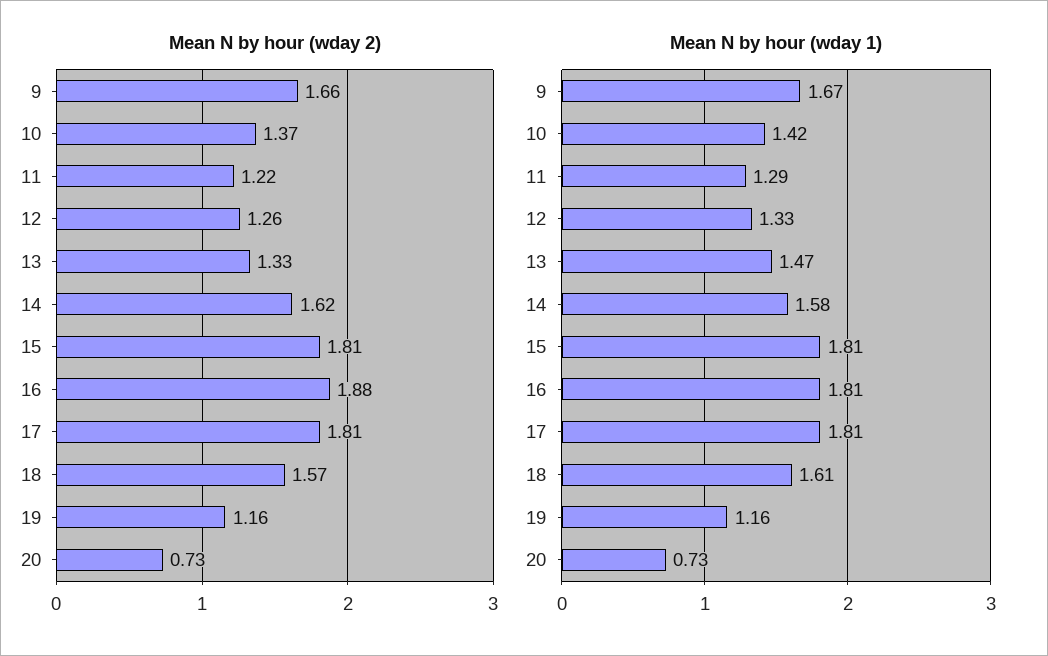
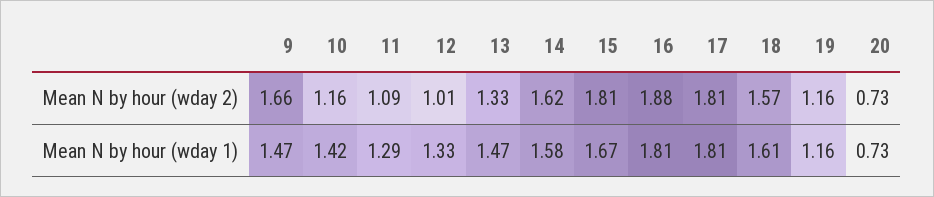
Mean N by hour (wday 2), 10: 1.37 -> 1.16
Mean N by hour (wday 2), 11: 1.22 -> 1.09
Mean N by hour (wday 2), 12: 1.26 -> 1.01
Mean N by hour (wday 1), 9: 1.67 -> 1.47
Mean N by hour (wday 1), 15: 1.81 -> 1.67

